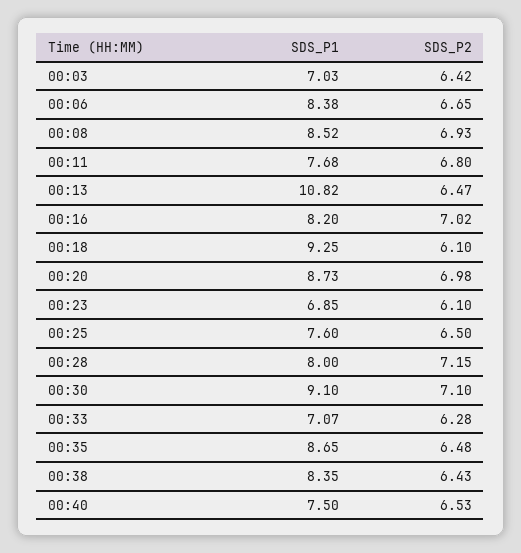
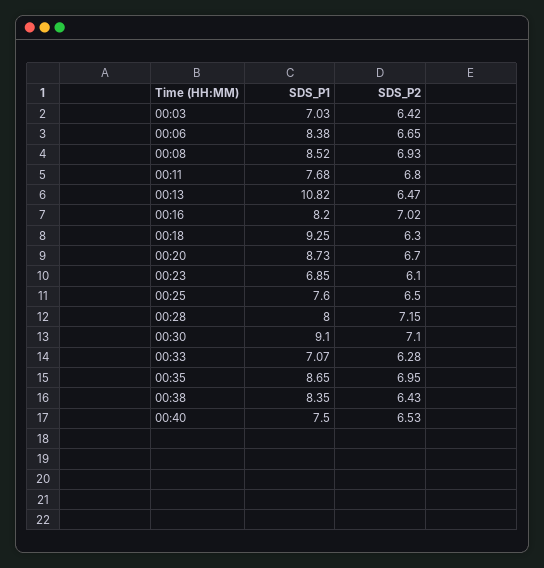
SDS_P2, 00:18: 6.1 -> 6.3
SDS_P2, 00:20: 6.98 -> 6.7
SDS_P2, 00:35: 6.48 -> 6.95

